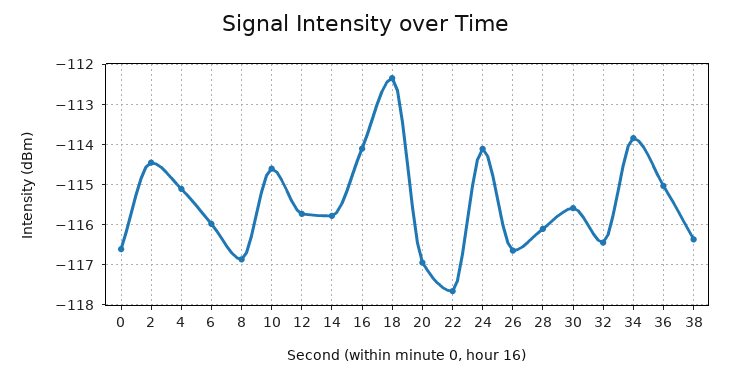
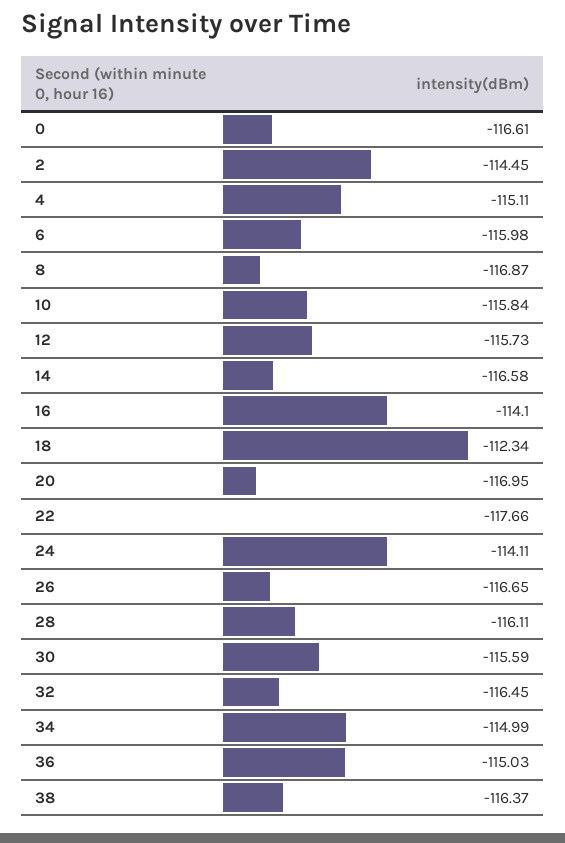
10: -114.6 -> -115.84
14: -115.8 -> -116.58
34: -113.8 -> -114.99

